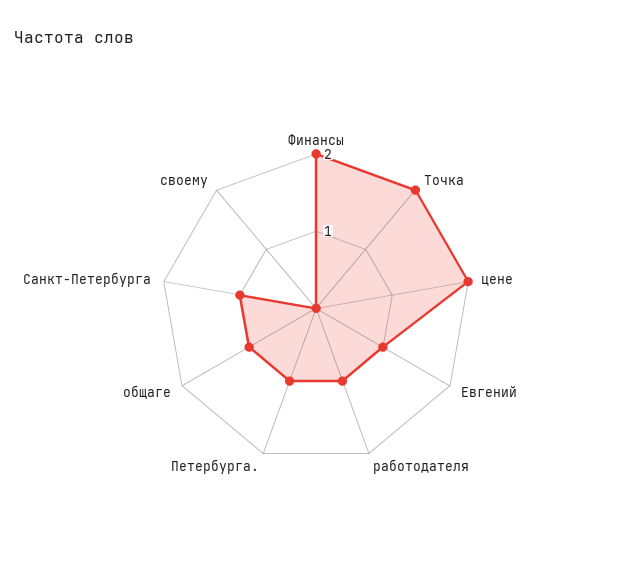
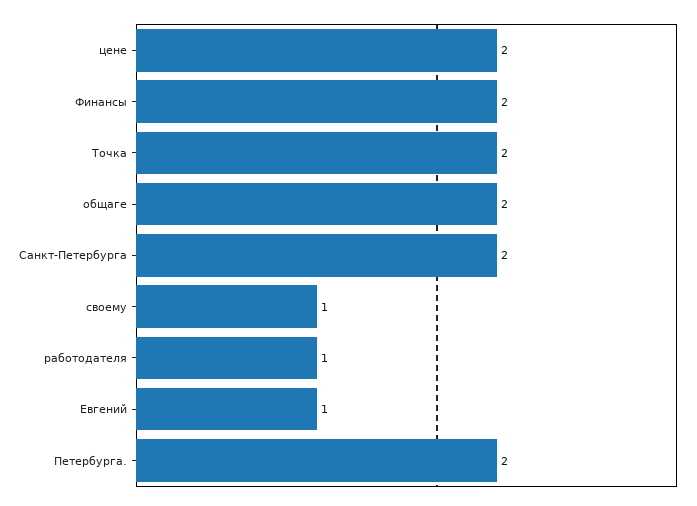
Петербурга.: 1 -> 2
общаге: 1 -> 2
Санкт-Петербурга: 1 -> 2
своему: 0 -> 1

